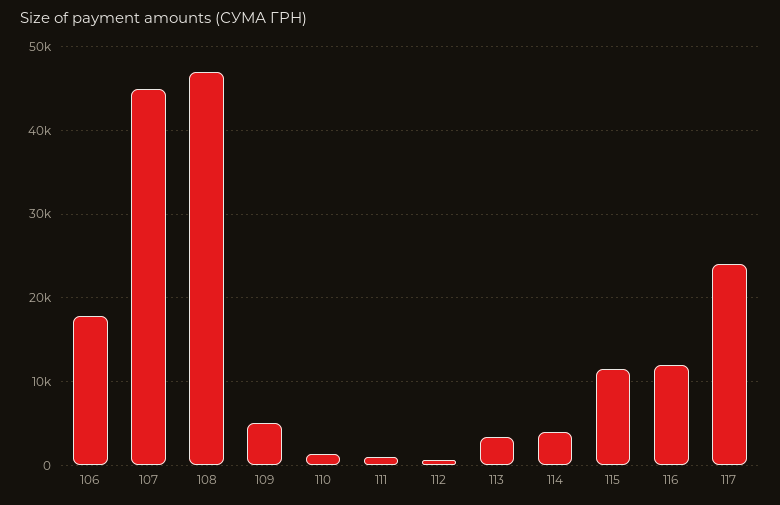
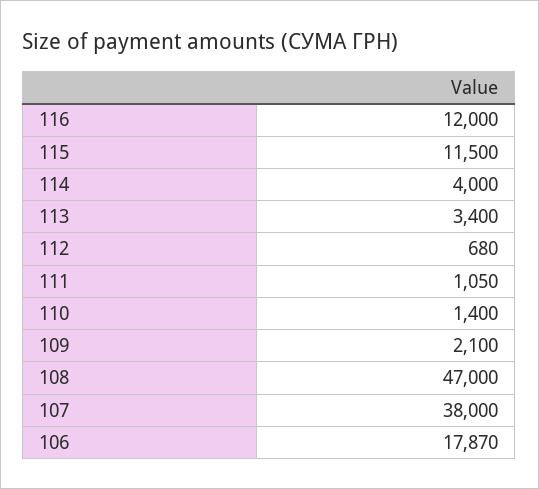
107: 45000 -> 38000
109: 5000 -> 2100
117: 24000 -> none

